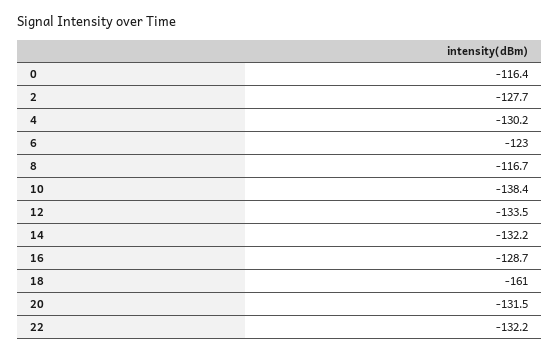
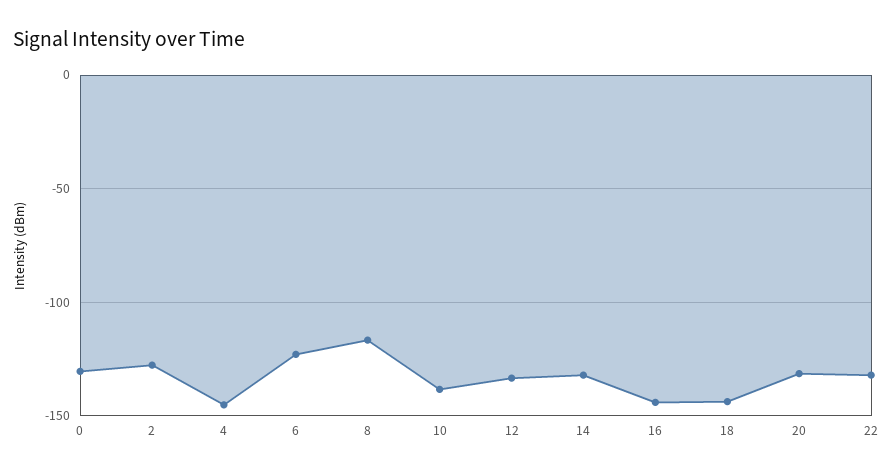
0: -116.4 -> -130
4: -130.2 -> -145
16: -128.7 -> -145
18: -161 -> -145

